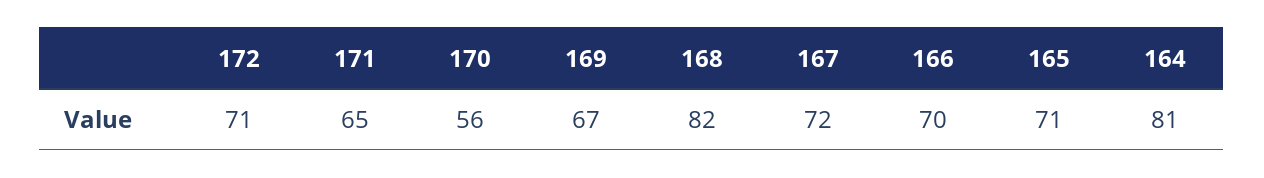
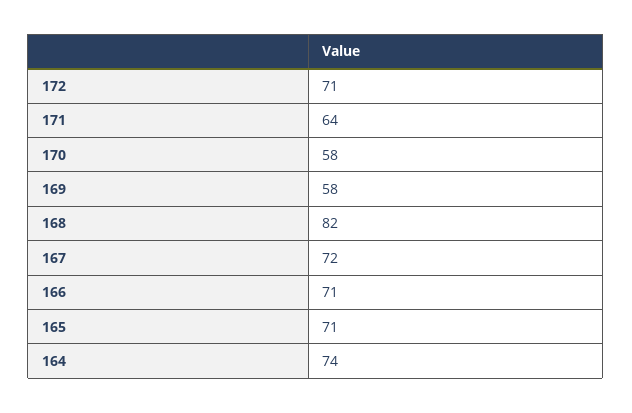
171: 65 -> 64
170: 56 -> 58
169: 67 -> 58
166: 70 -> 71
164: 81 -> 74

